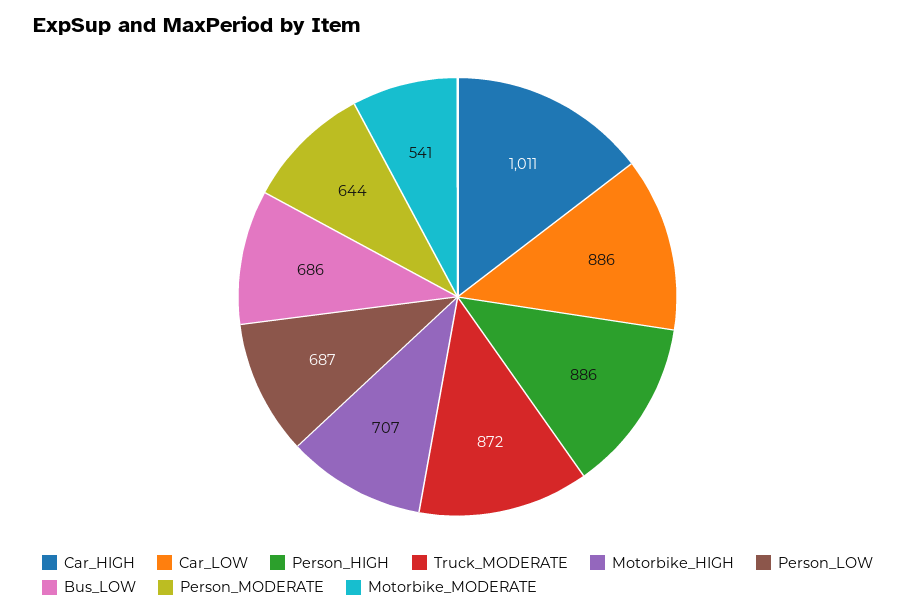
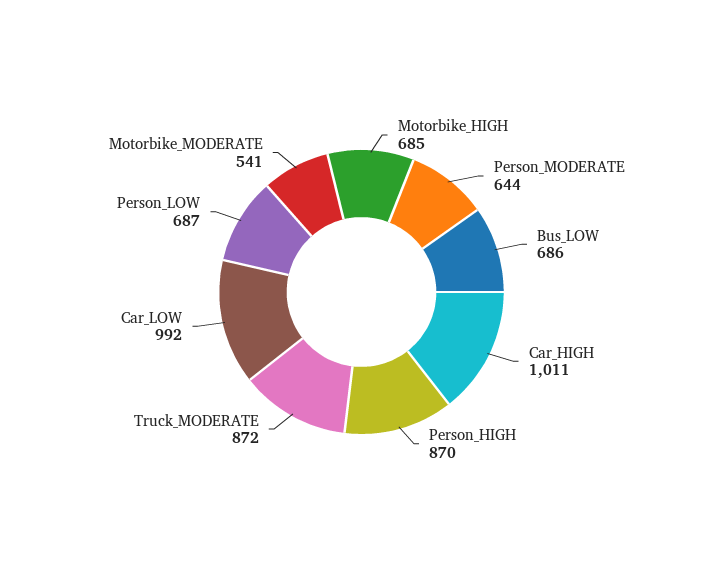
Car_LOW: 886 -> 992
Person_HIGH: 886 -> 870
Motorbike_HIGH: 707 -> 685

